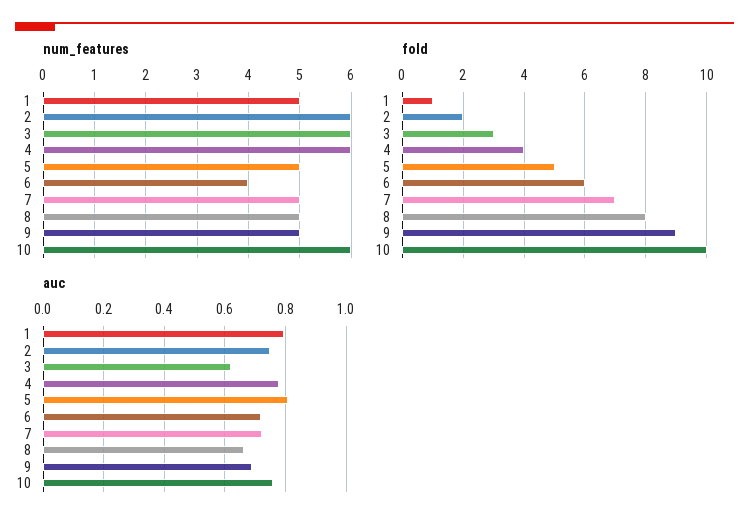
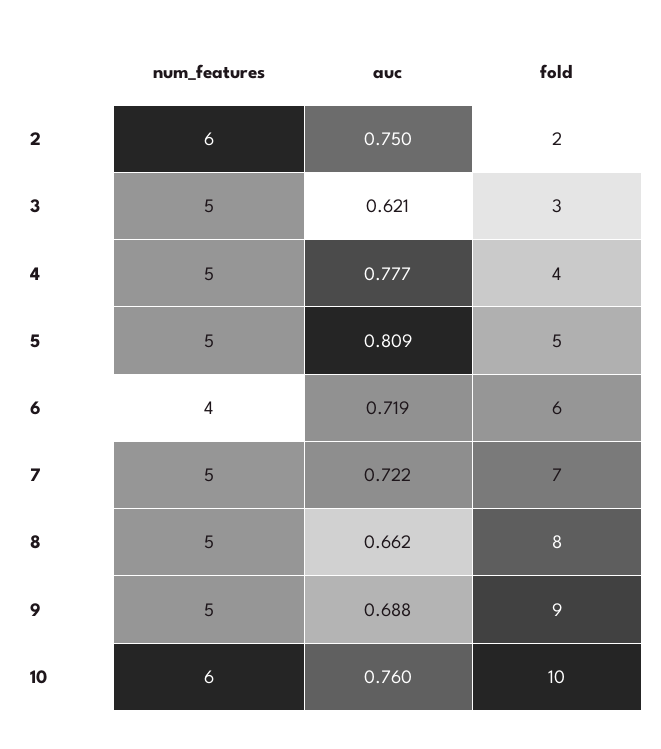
num_features, 1: 5 -> none
num_features, 3: 6 -> 5
num_features, 4: 6 -> 5
fold, 1: 1 -> none
auc, 1: 0.8 -> none

